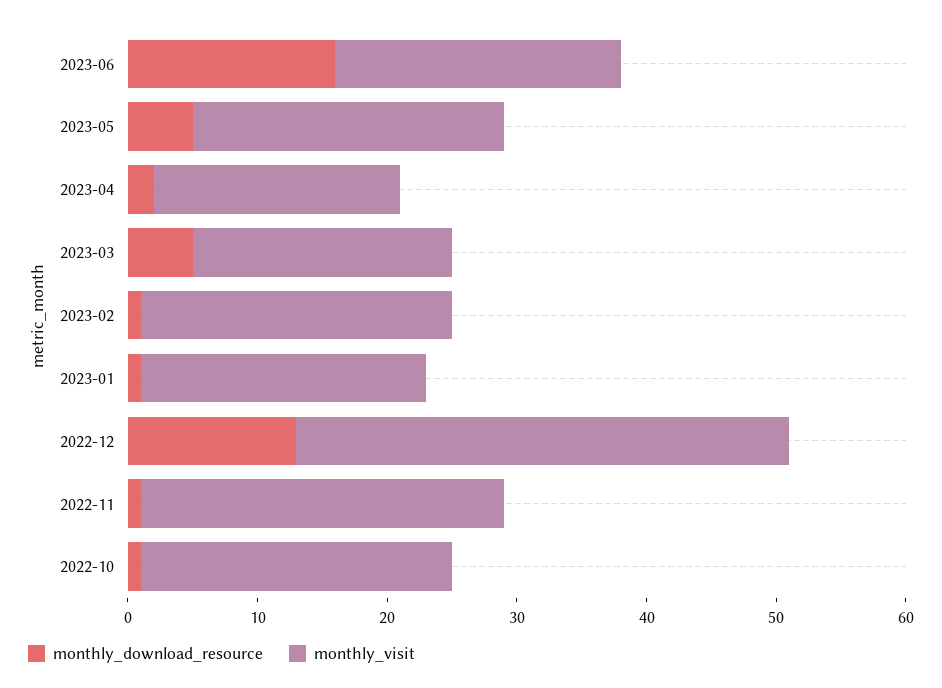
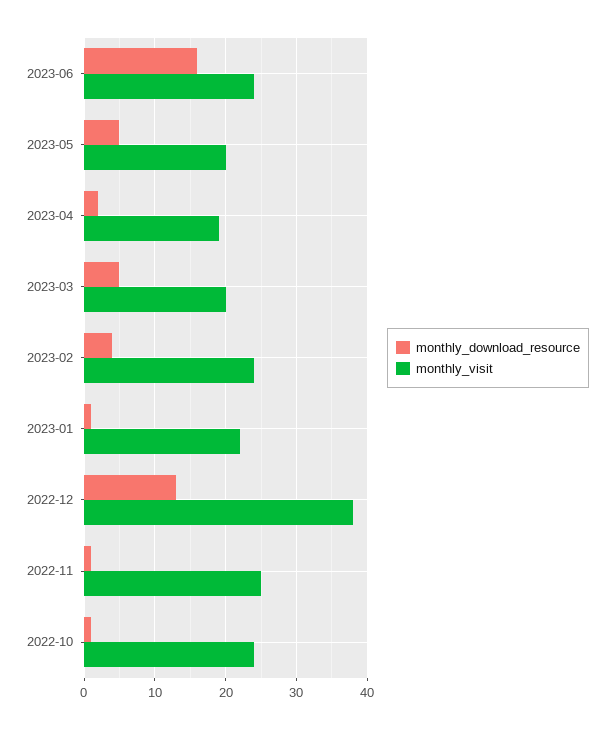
monthly_visit, 2023-06: 22 -> 24
monthly_visit, 2023-05: 24 -> 20
monthly_download_resource, 2023-02: 1 -> 4
monthly_visit, 2022-11: 28 -> 25

